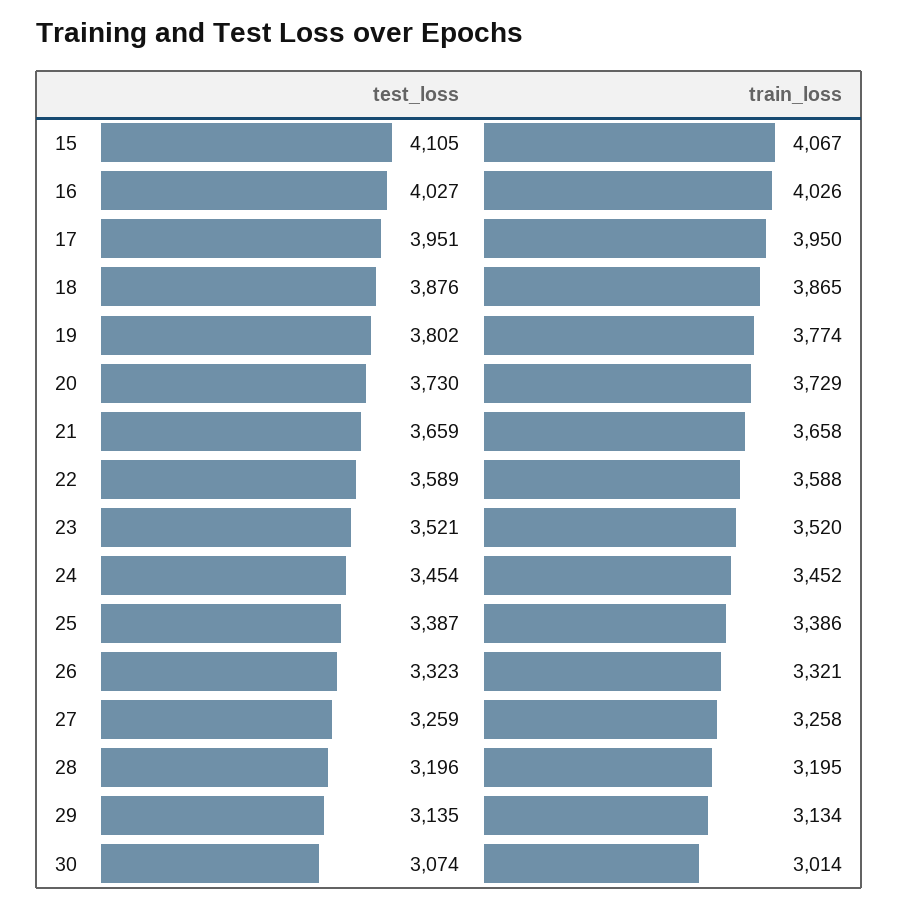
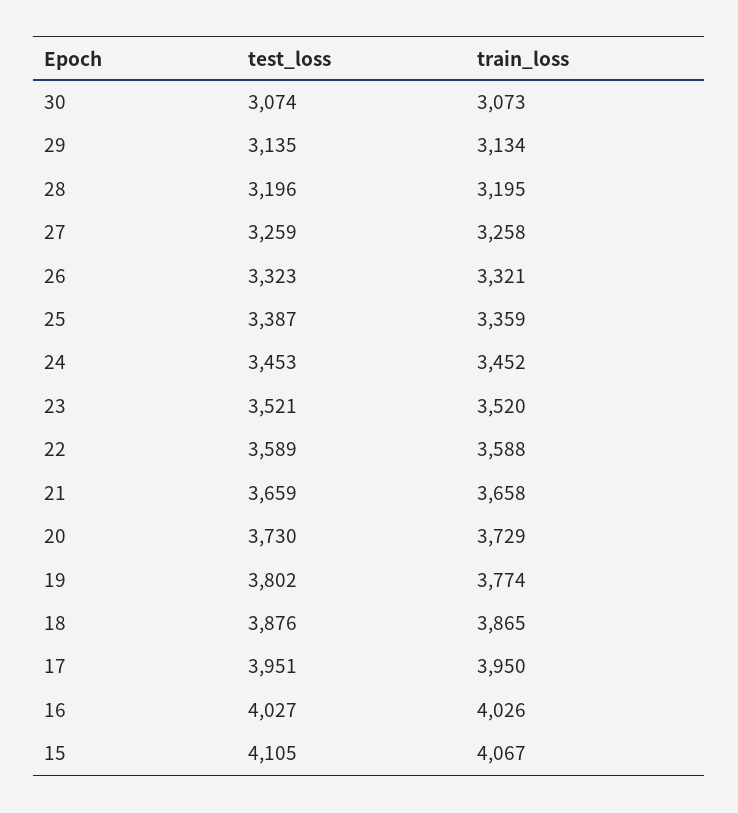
test_loss, 24: 3454 -> 3453
train_loss, 25: 3386 -> 3359
train_loss, 30: 3014 -> 3073

